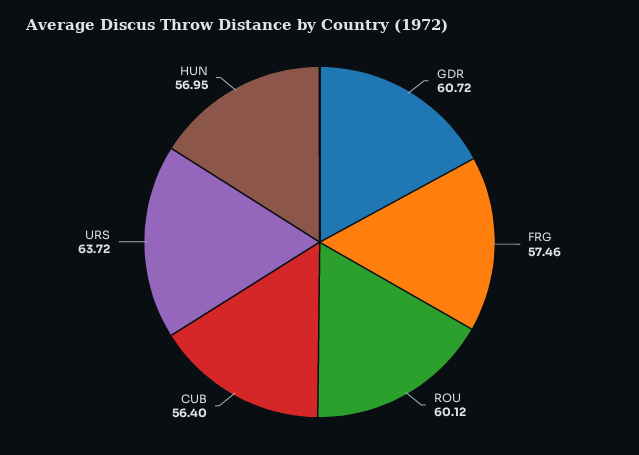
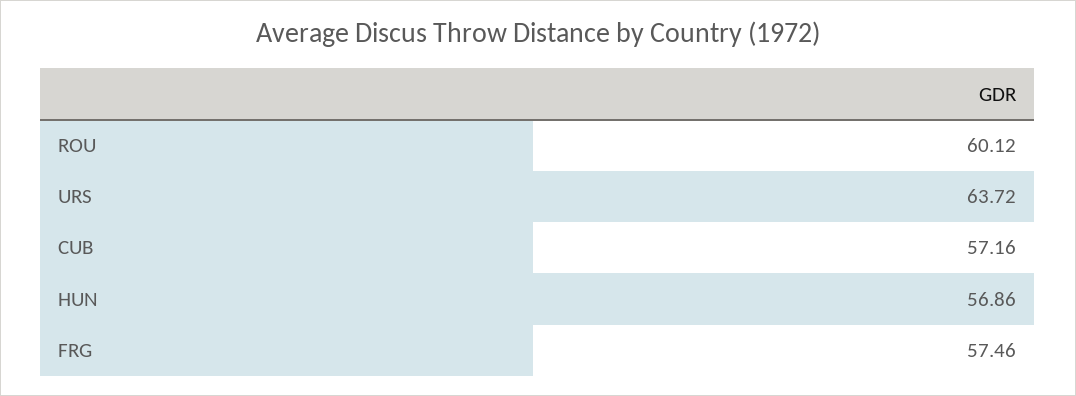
GDR: 60.72 -> none
CUB: 56.4 -> 57.16
HUN: 56.95 -> 56.86

